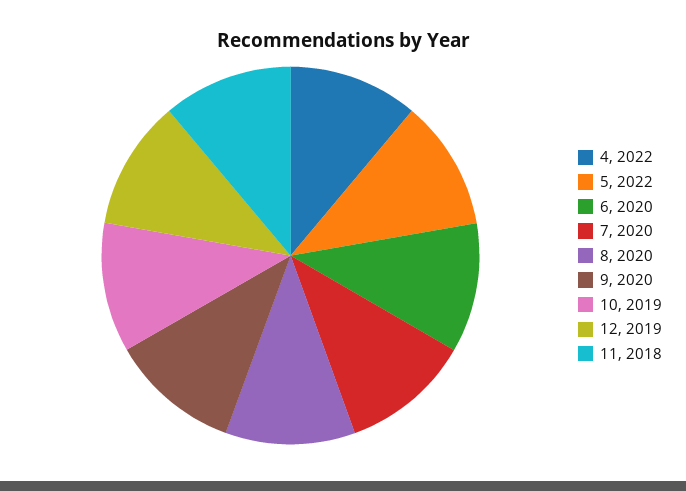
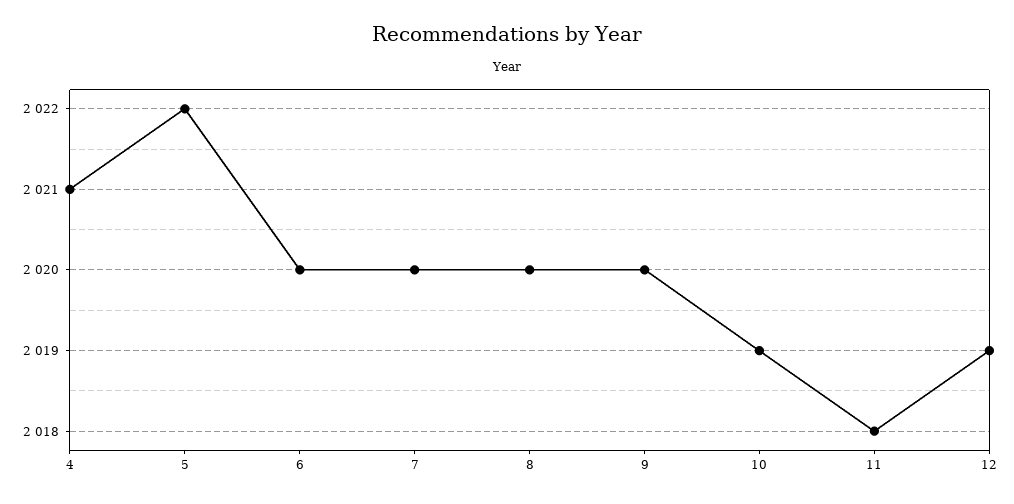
4: 2022 -> 2021

